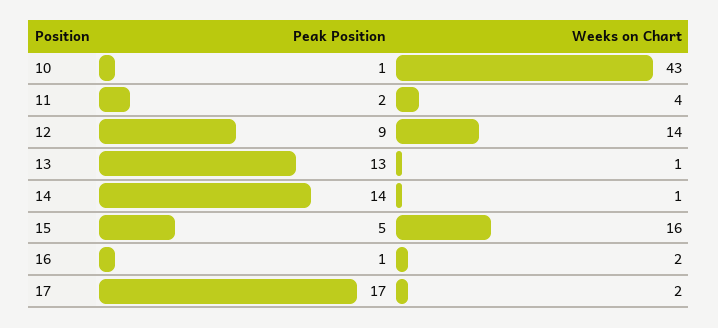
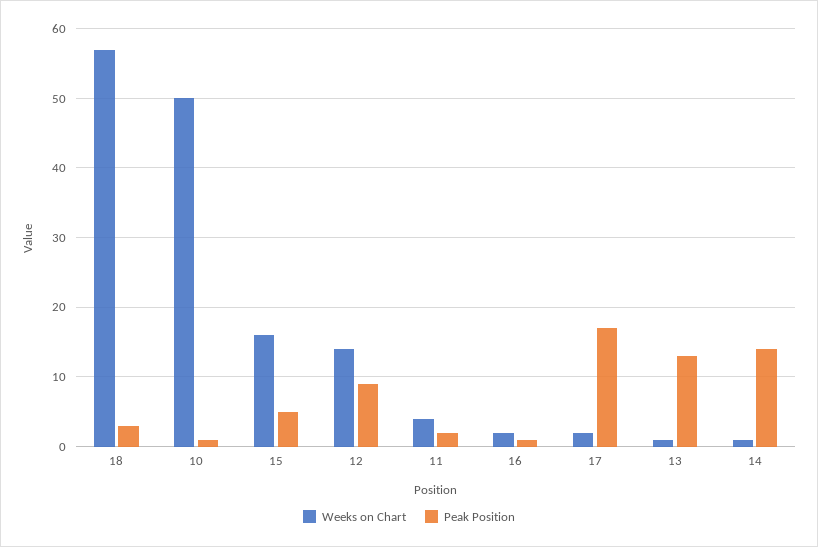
Weeks on Chart, 10: 43 -> 50
Weeks on Chart, 18: none -> 57
Peak Position, 18: none -> 3

